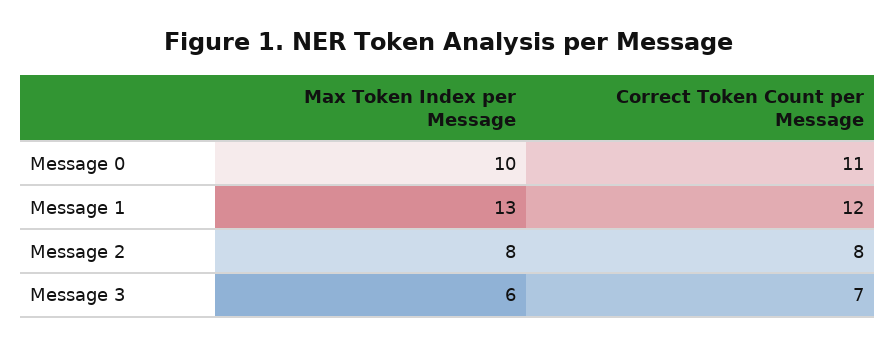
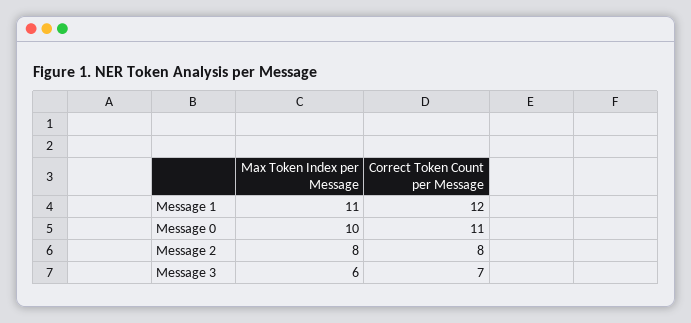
Max Token Index per Message, Message 1: 13 -> 11

